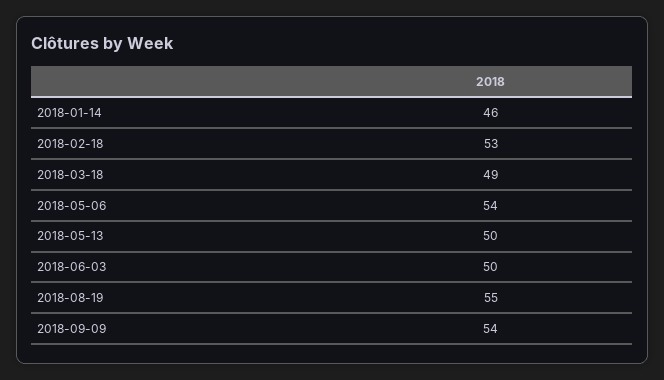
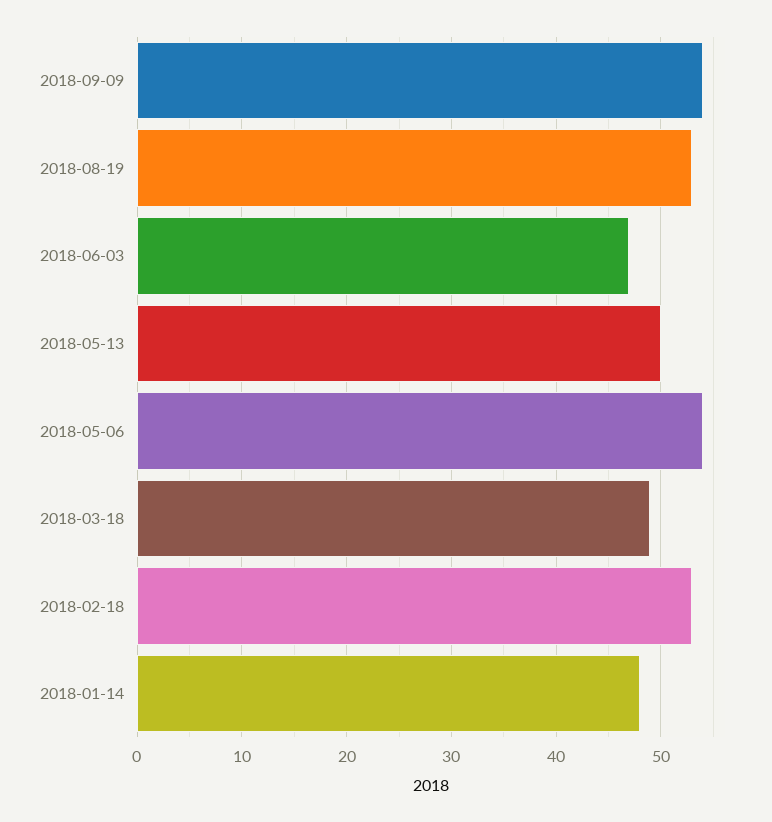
2018-01-14: 46 -> 48
2018-06-03: 50 -> 47
2018-08-19: 55 -> 53

